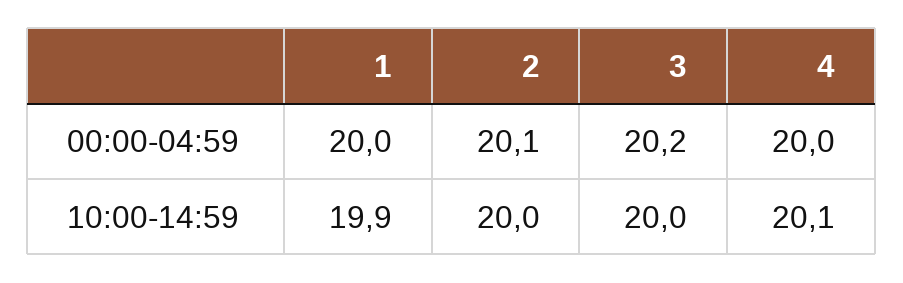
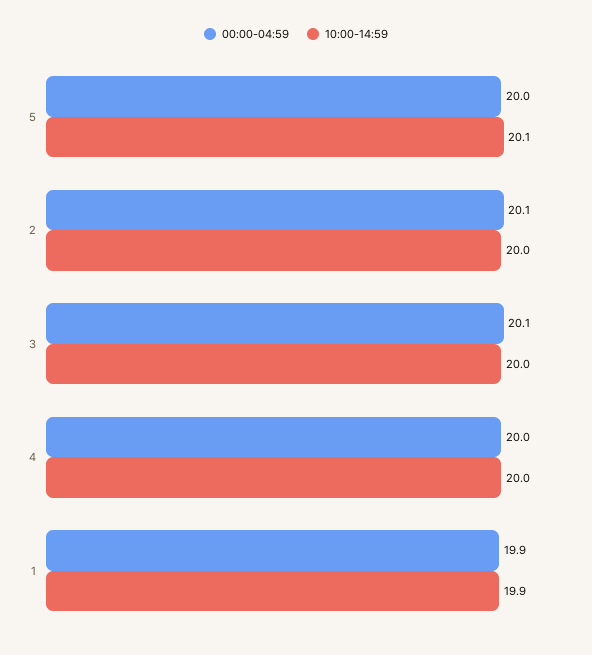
00:00-04:59, 1: 20 -> 19.9
00:00-04:59, 3: 20.2 -> 20.1
10:00-14:59, 4: 20.1 -> 20
00:00-04:59, 5: none -> 20
10:00-14:59, 5: none -> 20.1

